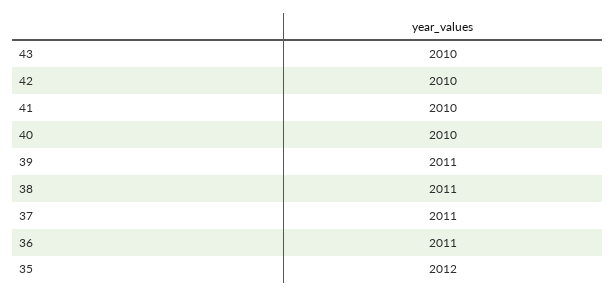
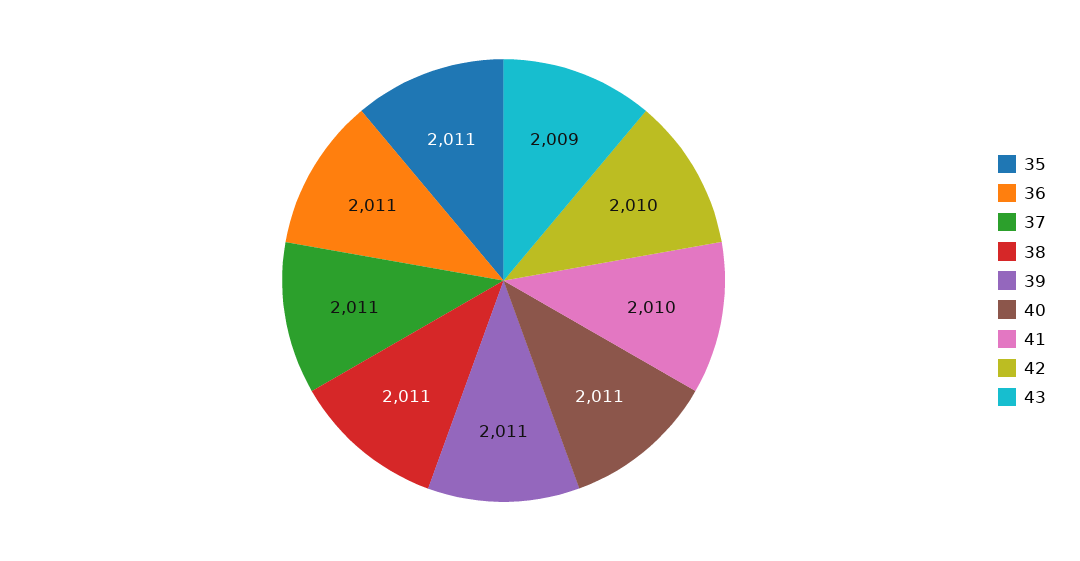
43: 2010 -> 2009
40: 2010 -> 2011
35: 2012 -> 2011

